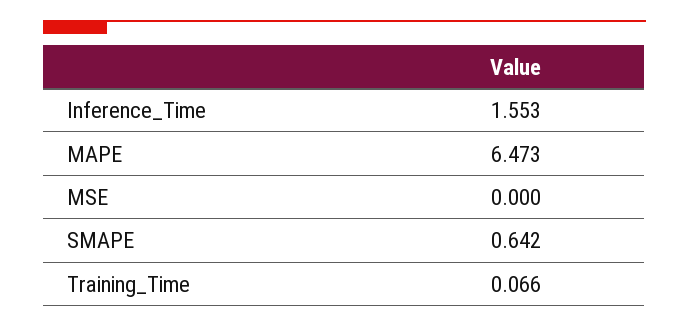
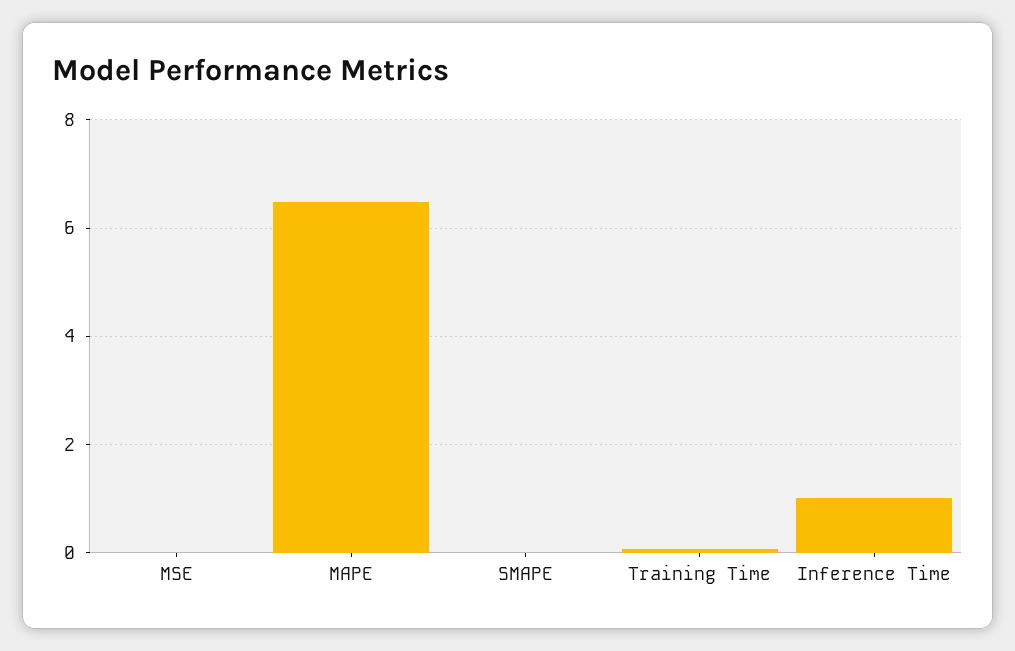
Inference_Time: 1.553 -> 1
SMAPE: 0.642 -> 0

